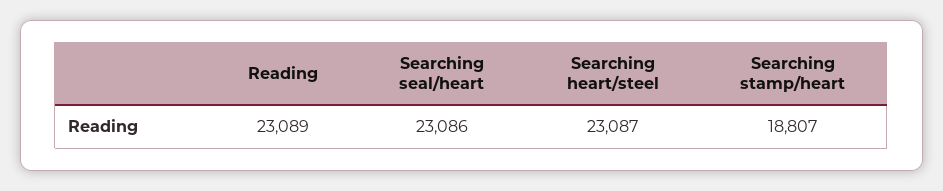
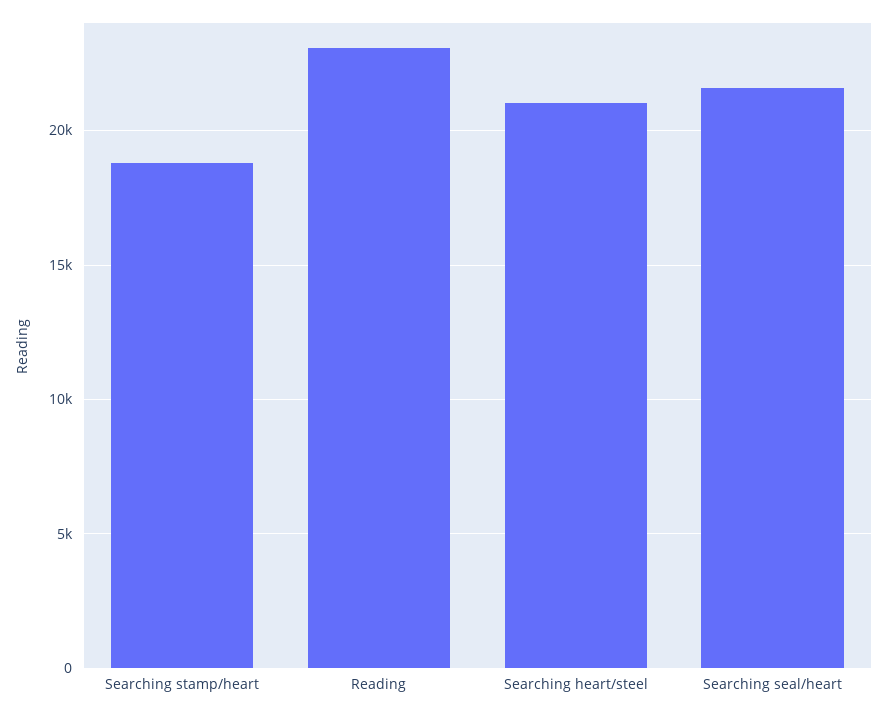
Searching seal/heart: 23086 -> 21500
Searching heart/steel: 23087 -> 21000

